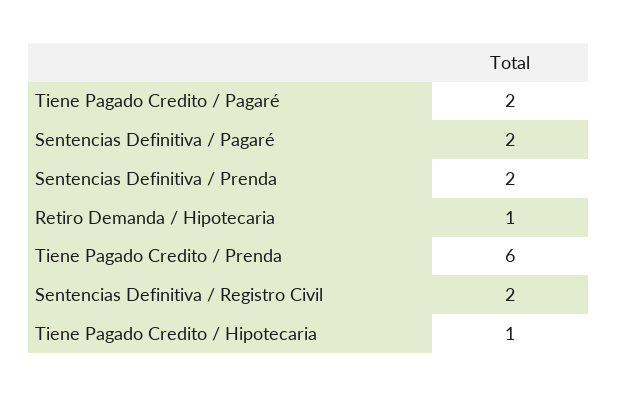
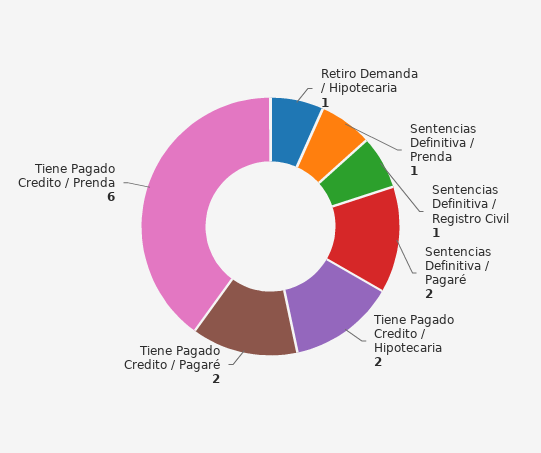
Sentencias Definitiva / Prenda: 2 -> 1
Sentencias Definitiva / Registro Civil: 2 -> 1
Tiene Pagado Credito / Hipotecaria: 1 -> 2

